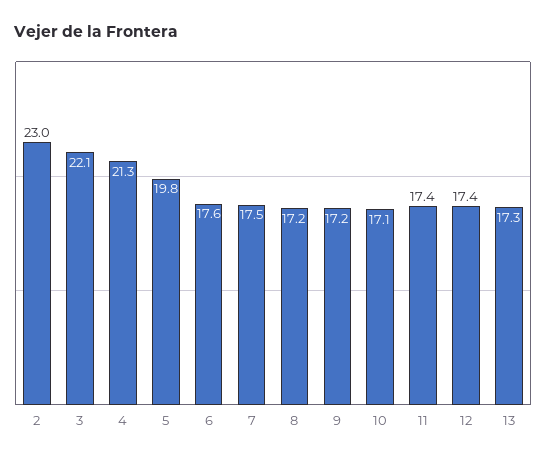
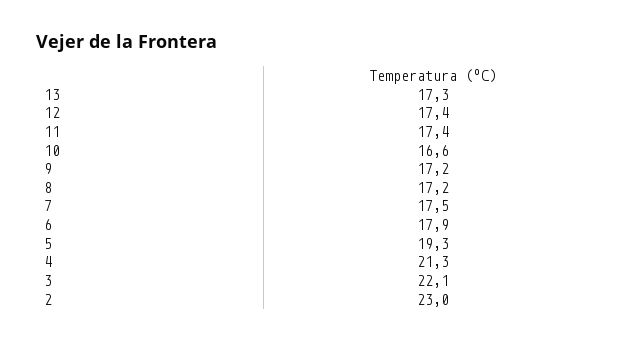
5: 19.8 -> 19.3
6: 17.6 -> 17.9
10: 17.1 -> 16.6

